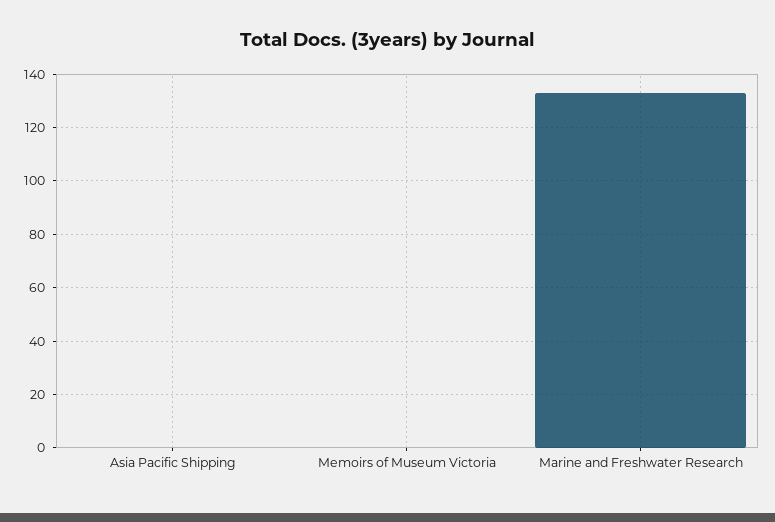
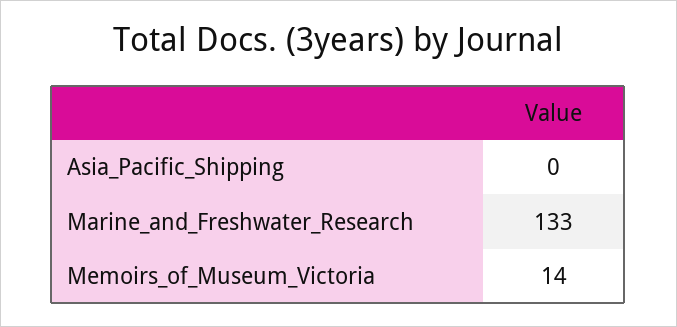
Memoirs of Museum Victoria: 0 -> 14

